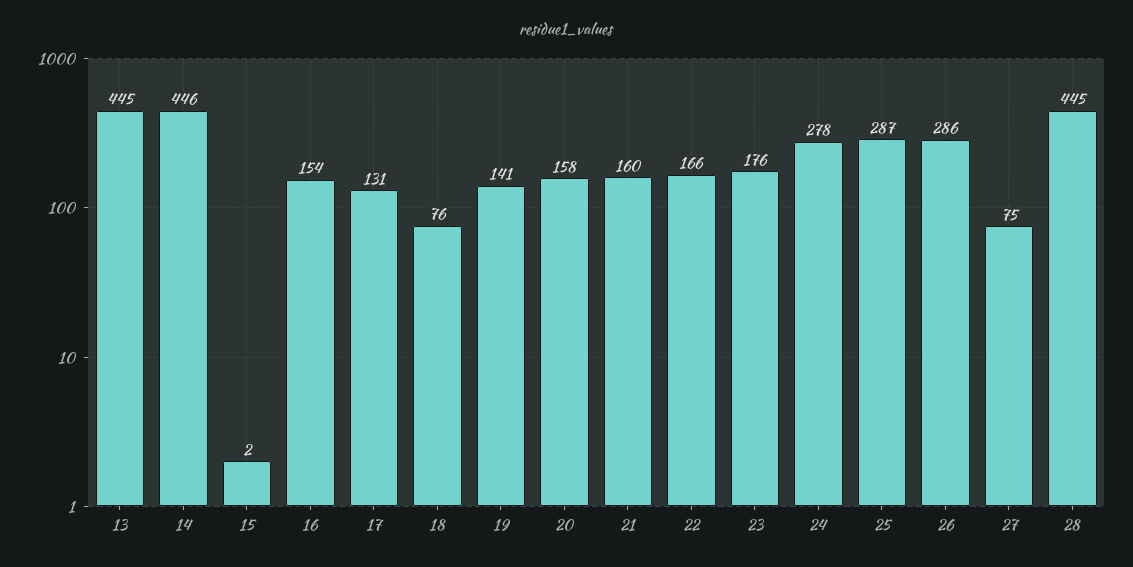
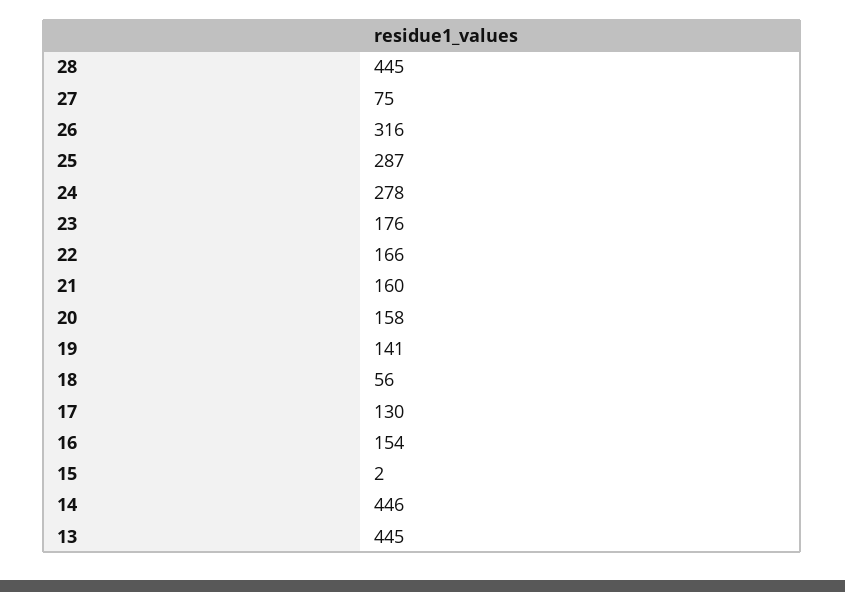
17: 131 -> 130
18: 76 -> 56
26: 286 -> 316

